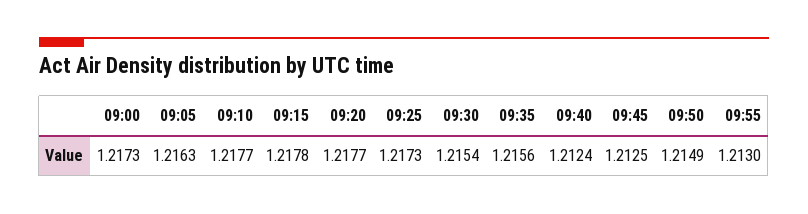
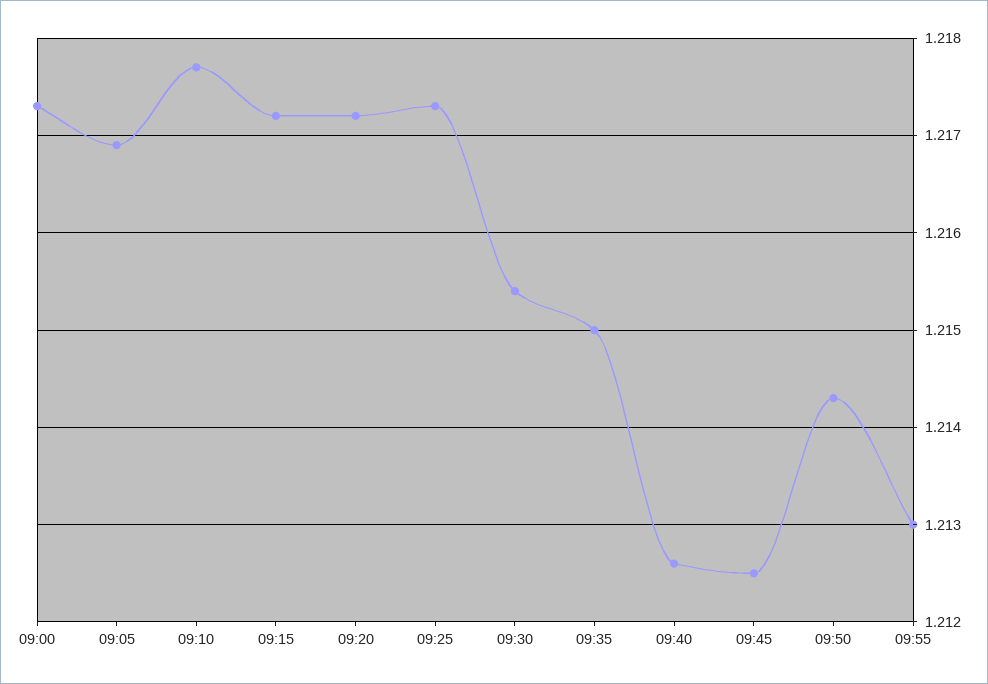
09:05: 1.2163 -> 1.2169
09:15: 1.2178 -> 1.2172
09:20: 1.2177 -> 1.2172
09:35: 1.2156 -> 1.215
09:40: 1.2124 -> 1.2126
09:50: 1.2149 -> 1.2143

